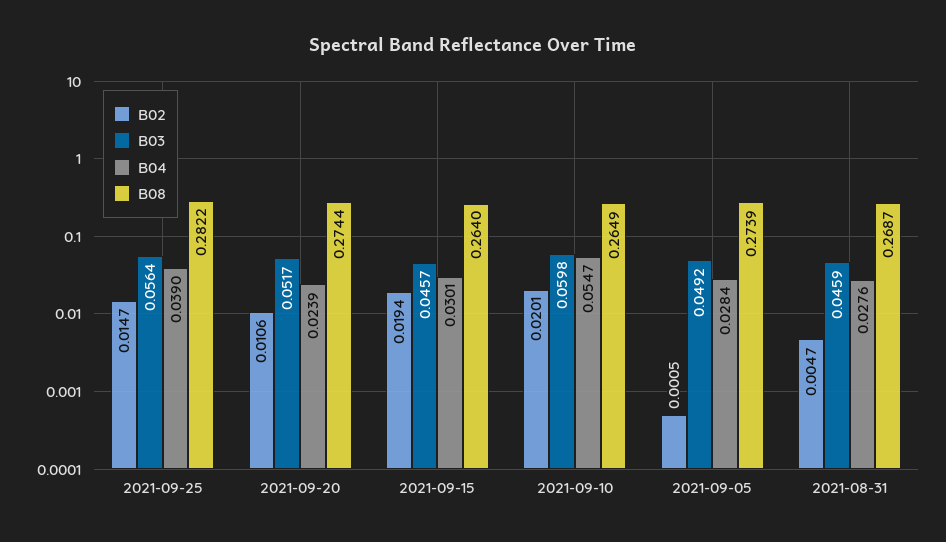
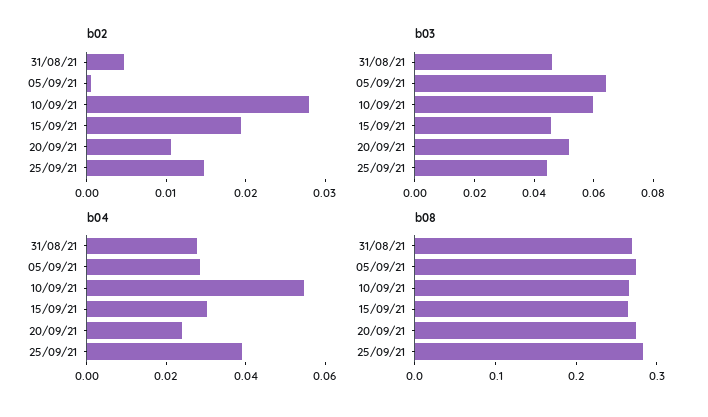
B03, 2021-09-25: 0.0564 -> 0.045
B02, 2021-09-10: 0.0201 -> 0.028
B03, 2021-09-05: 0.0492 -> 0.065

